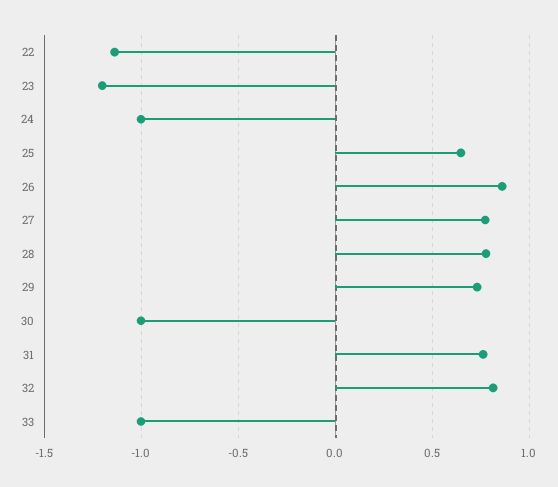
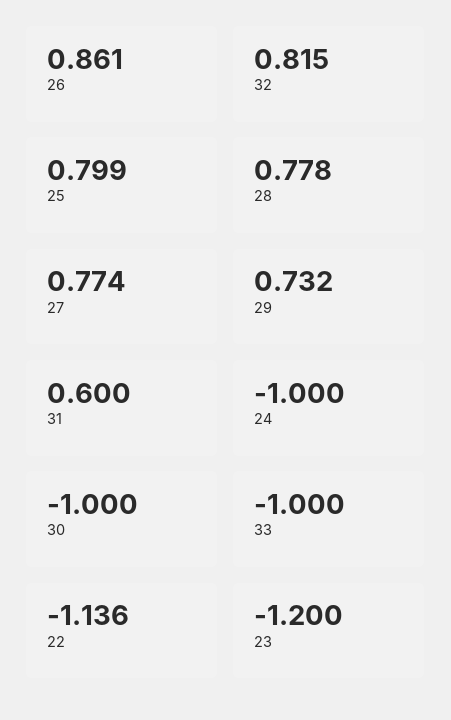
25: 0.65 -> 0.799
31: 0.75 -> 0.6

